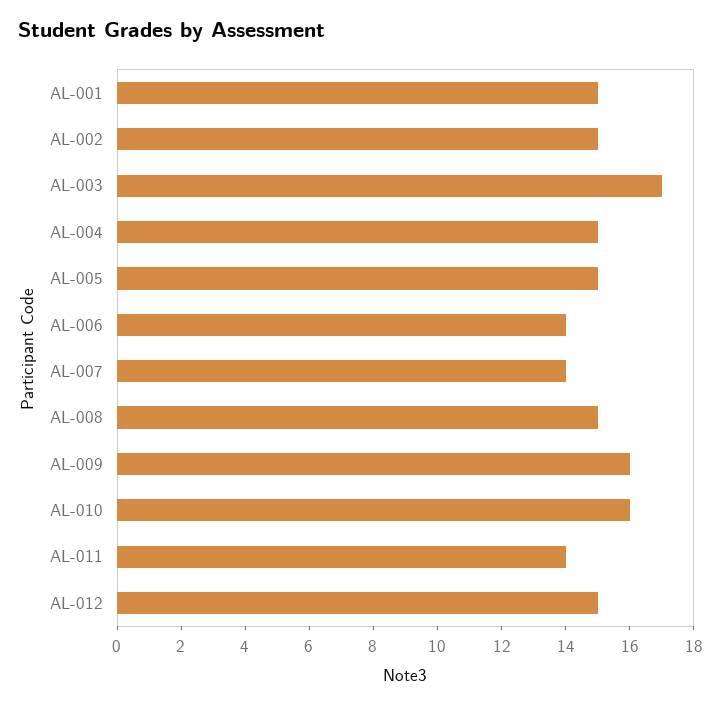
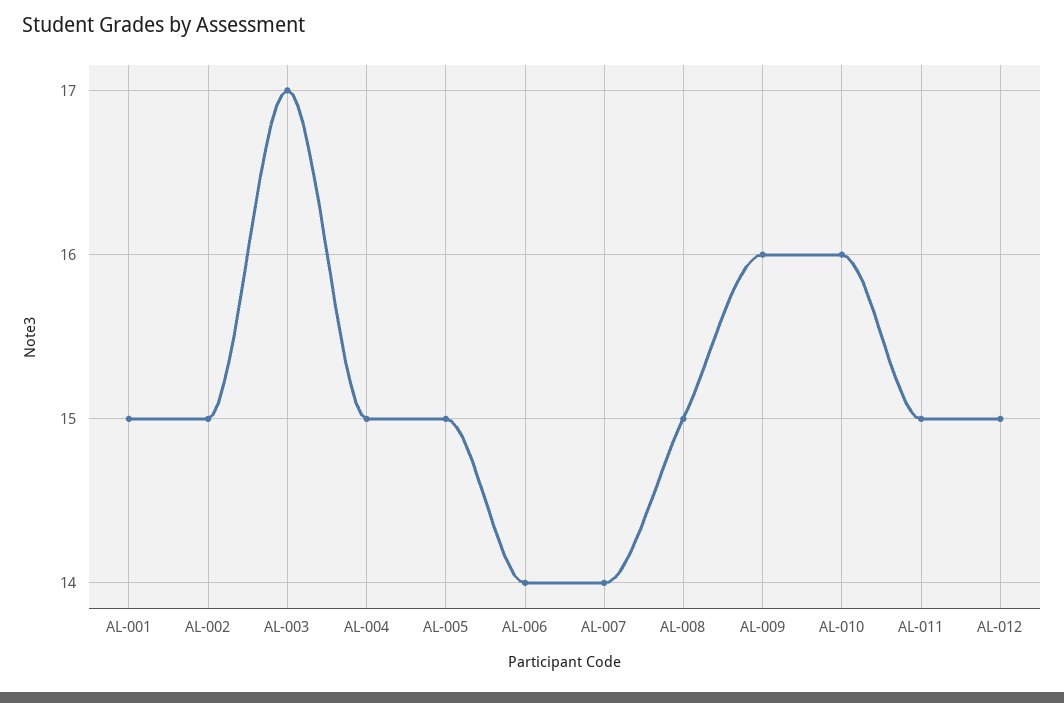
AL-011: 14 -> 15

